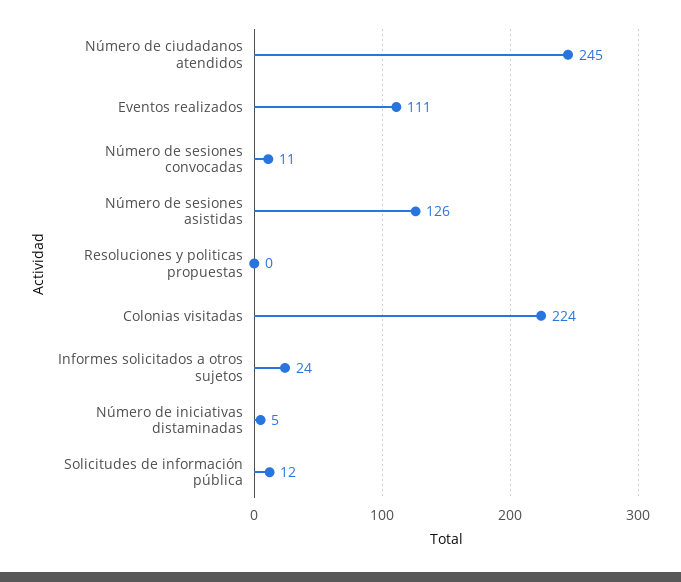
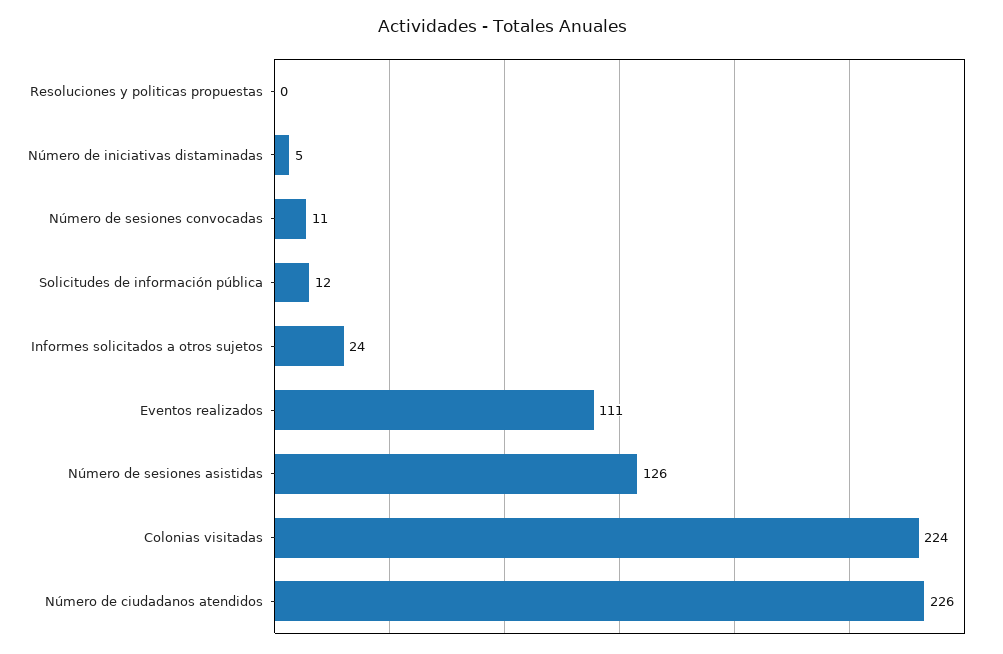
Número de ciudadanos atendidos: 245 -> 226

